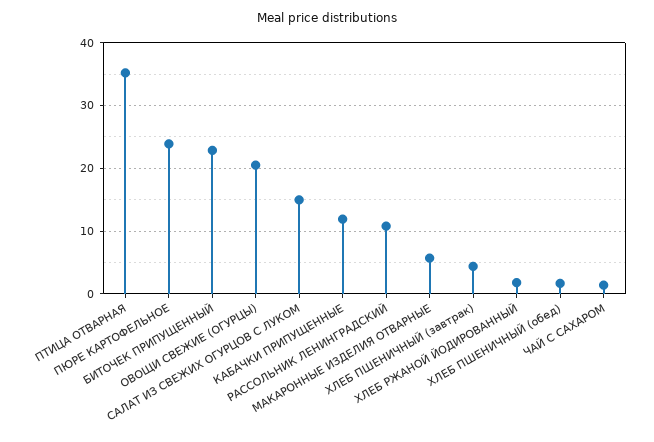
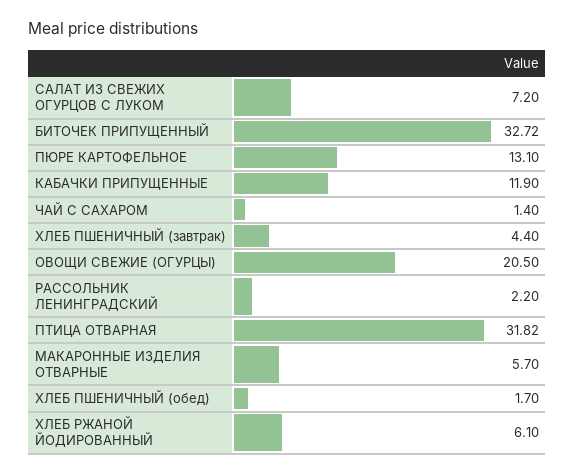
ПТИЦА ОТВАРНАЯ: 35 -> 31.82
ПЮРЕ КАРТОФЕЛЬНОЕ: 24 -> 13.1
БИТОЧЕК ПРИПУЩЕННЫЙ: 23 -> 32.72
САЛАТ ИЗ СВЕЖИХ ОГУРЦОВ С ЛУКОМ: 15 -> 7.2
РАССОЛЬНИК ЛЕНИНГРАДСКИЙ: 11 -> 2.2
ХЛЕБ РЖАНОЙ ЙОДИРОВАННЫЙ: 2 -> 6.1

